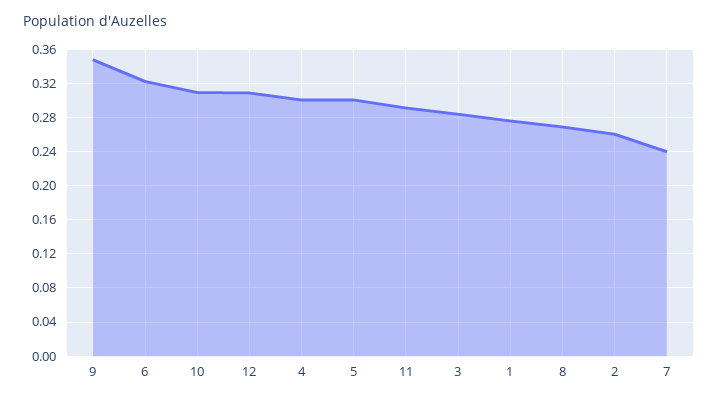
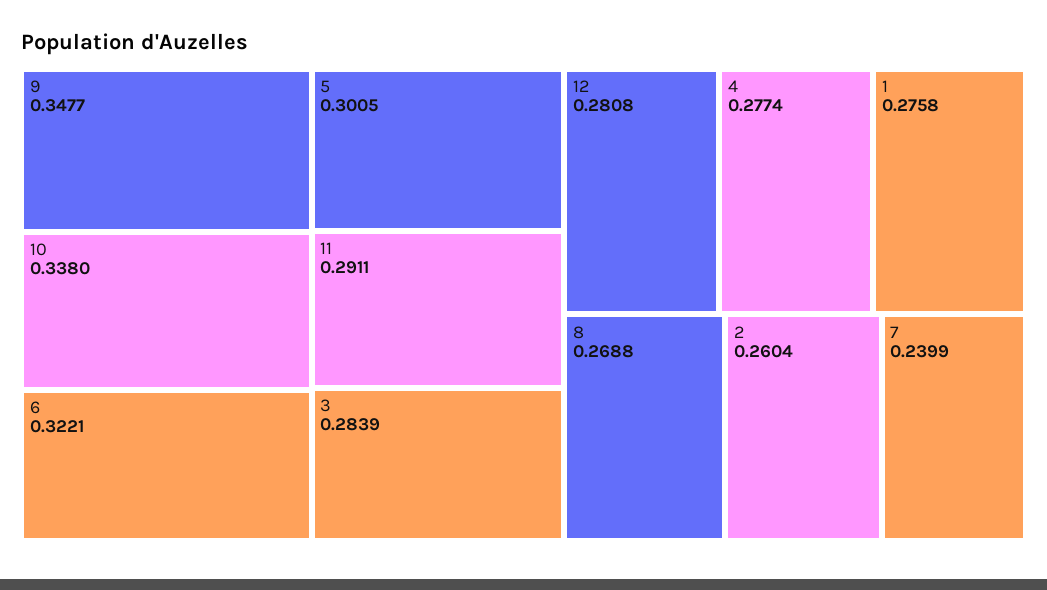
10: 0.31 -> 0.338
12: 0.31 -> 0.2808
4: 0.3 -> 0.2774

